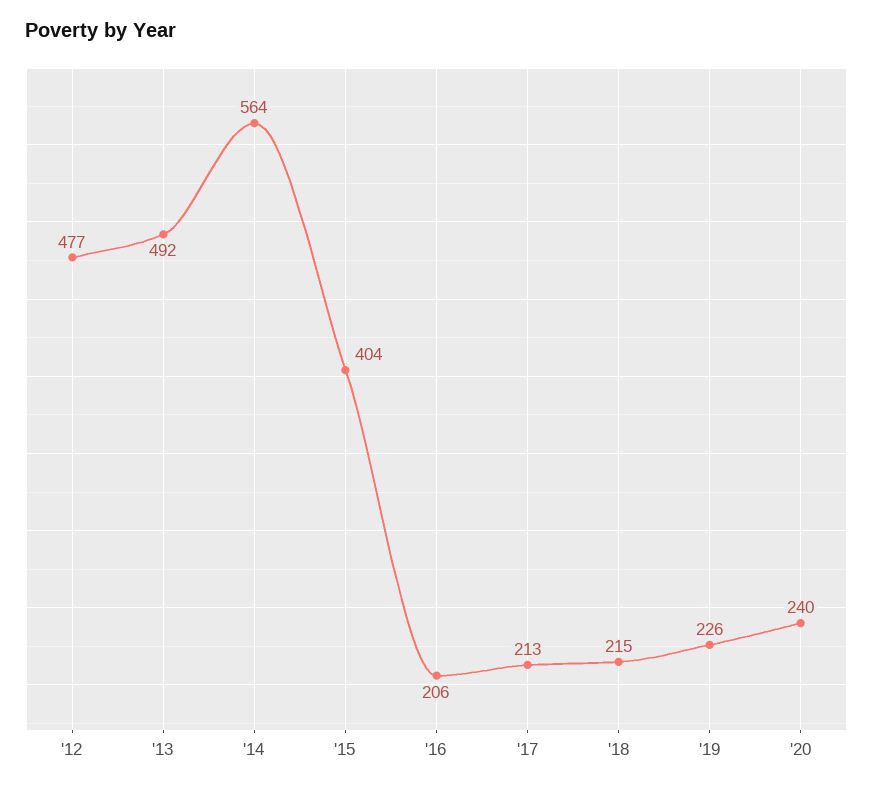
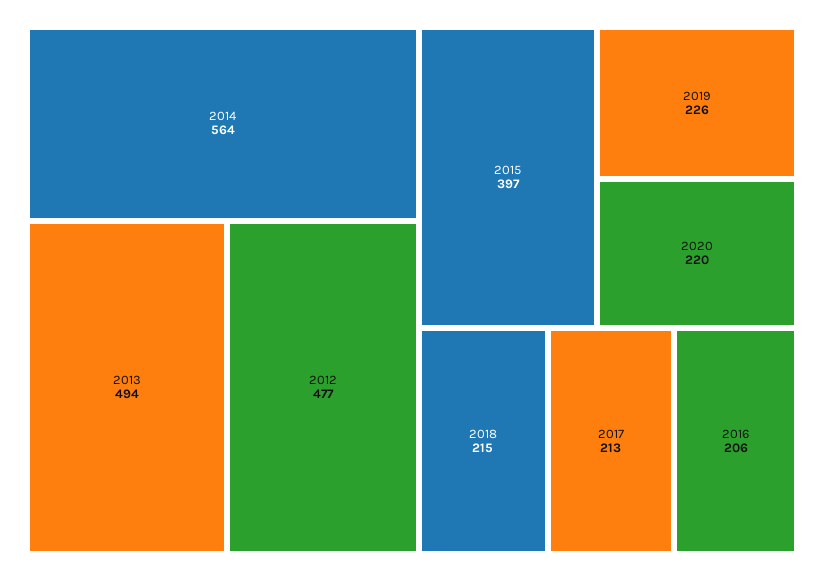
'13: 492 -> 494
'15: 404 -> 397
'20: 240 -> 220

